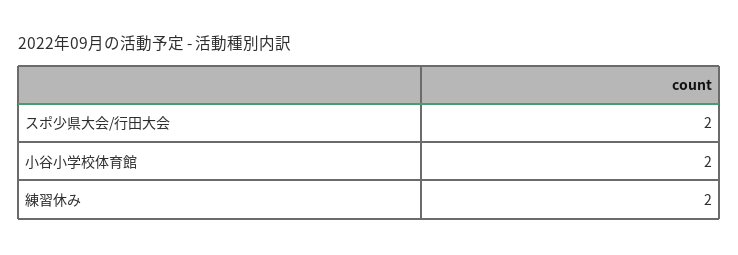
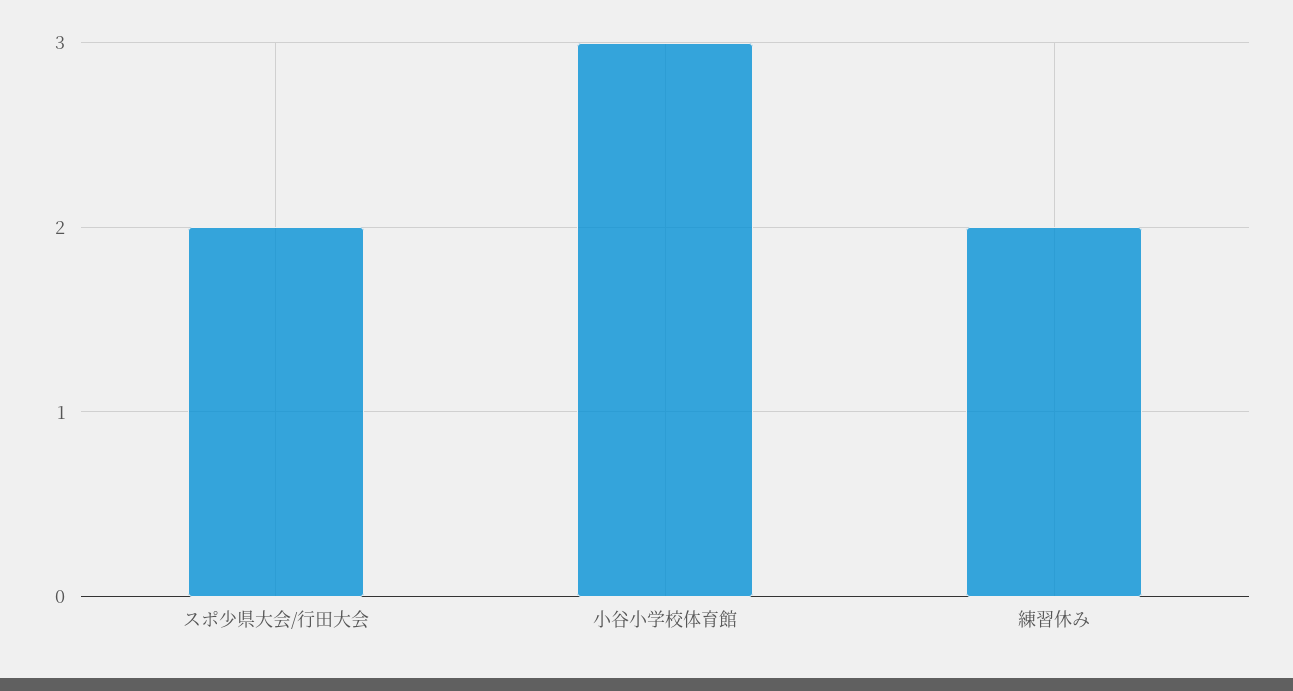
小谷小学校体育館: 2 -> 3

